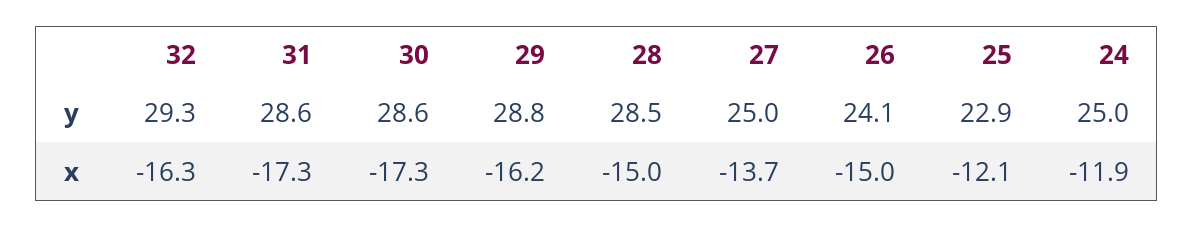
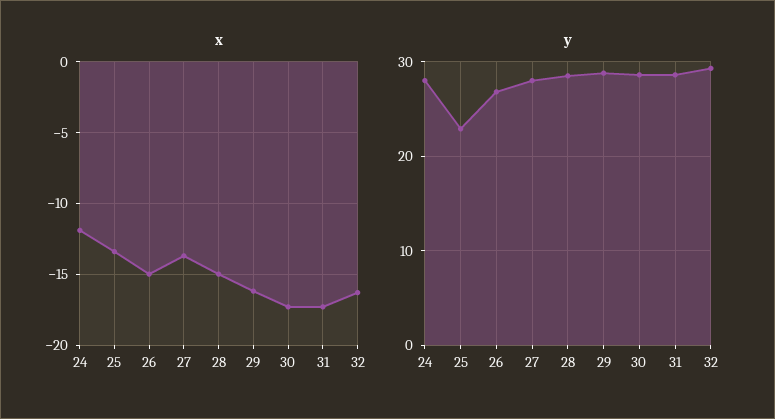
y, 27: 25 -> 28
y, 26: 24.1 -> 27
y, 24: 25 -> 28
x, 25: -12.1 -> -13.5

